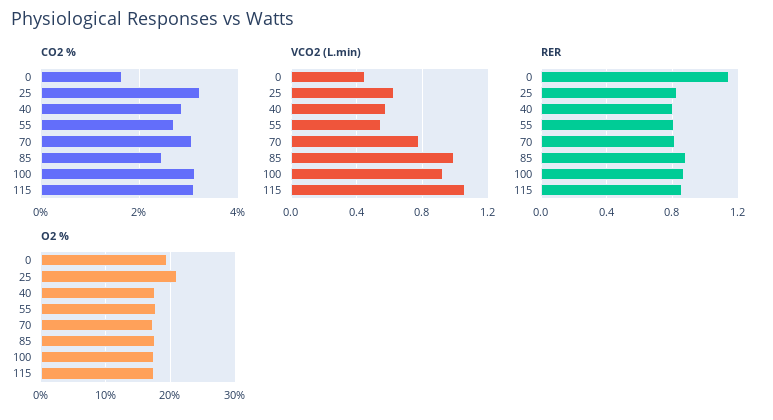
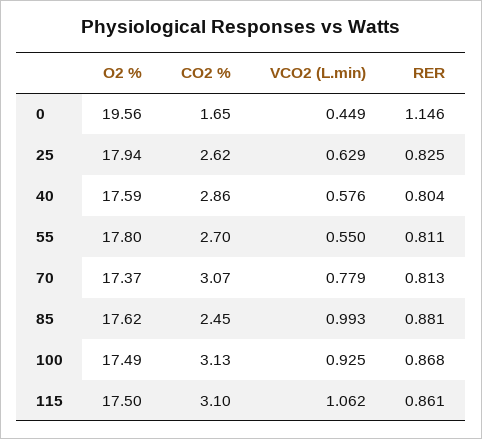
CO2 %, 25: 3.2 -> 2.62
O2 %, 25: 21 -> 17.94

